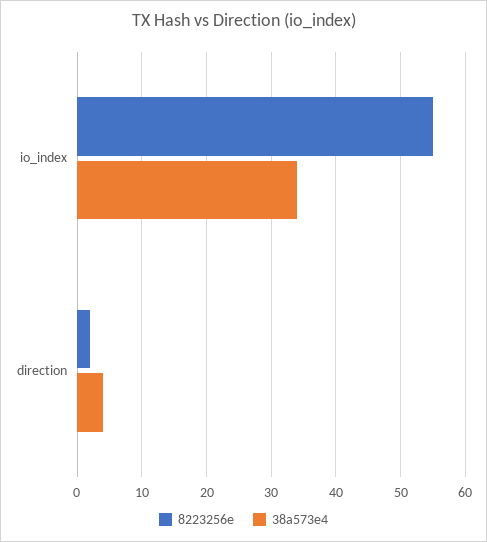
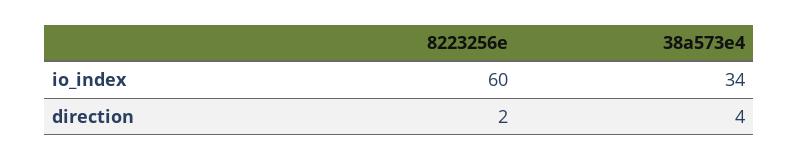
8223256e, io_index: 55 -> 60

